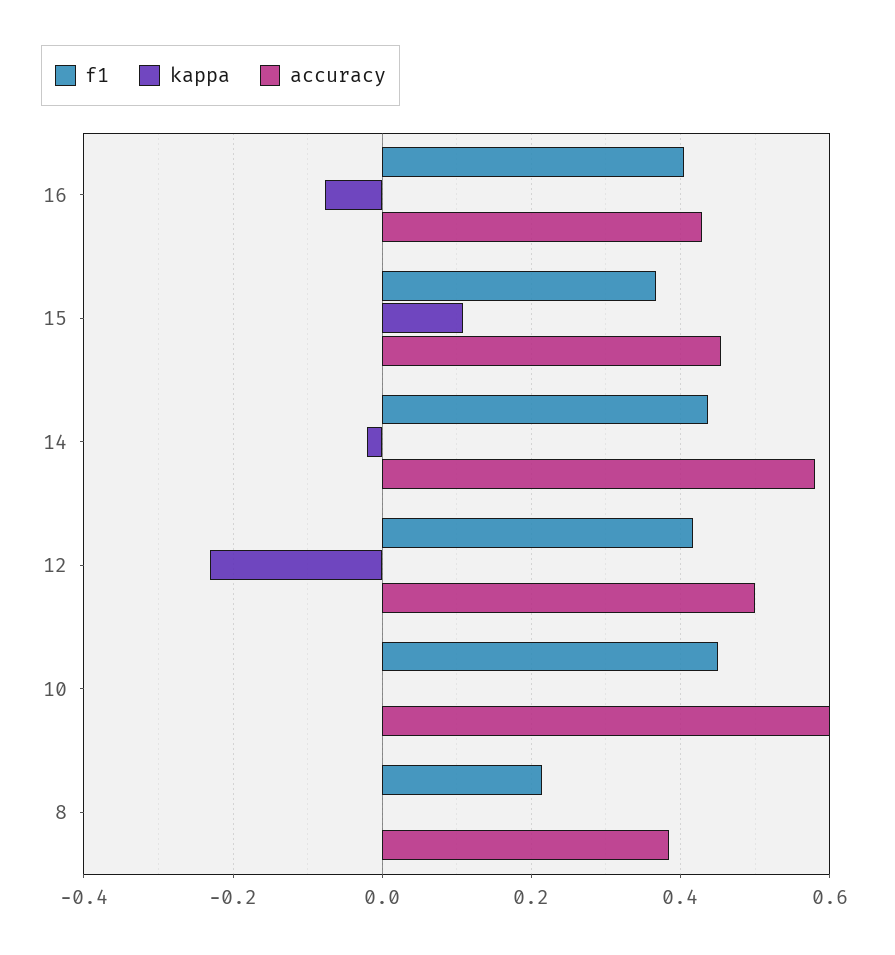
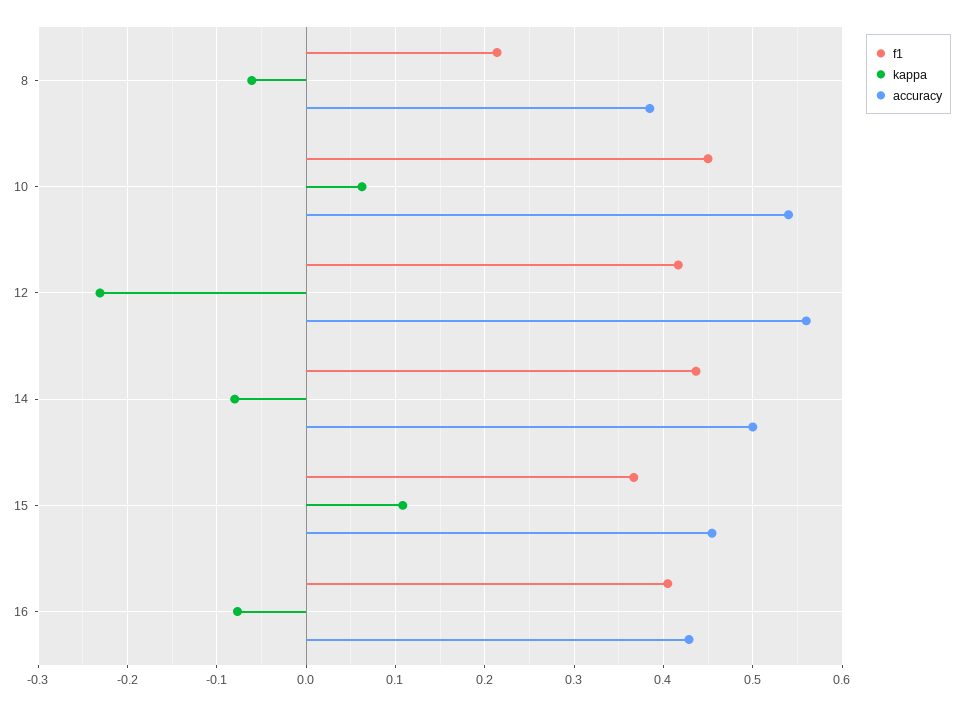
kappa, 14: -0.02 -> -0.08
accuracy, 14: 0.58 -> 0.5
accuracy, 12: 0.5 -> 0.56
kappa, 10: 0 -> 0.06
accuracy, 10: 0.6 -> 0.54
kappa, 8: 0 -> -0.06

